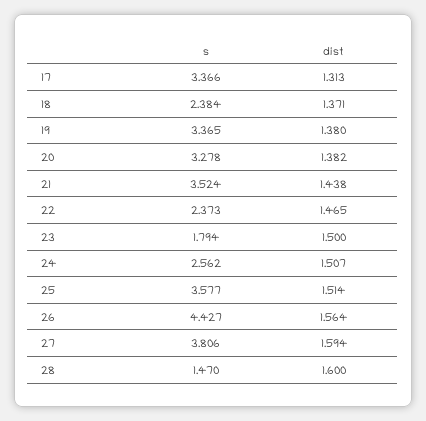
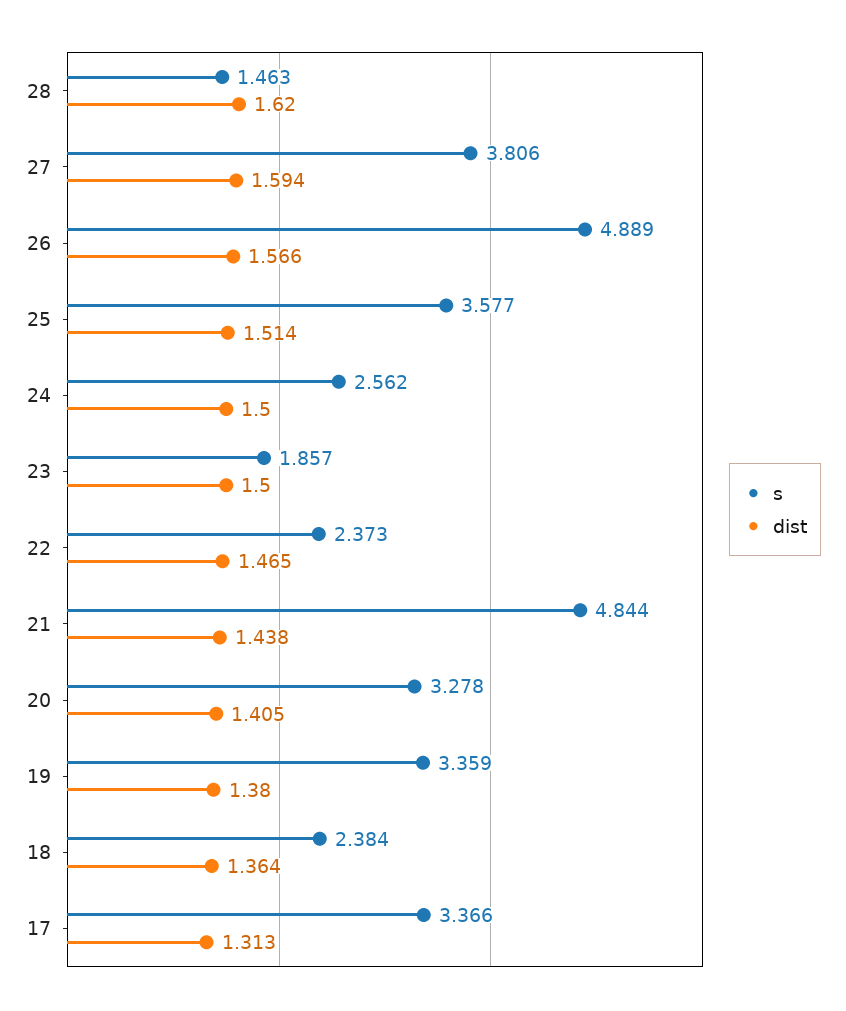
dist, 18: 1.371 -> 1.364
s, 19: 3.365 -> 3.359
dist, 20: 1.382 -> 1.405
s, 21: 3.524 -> 4.844
s, 23: 1.794 -> 1.857
dist, 24: 1.507 -> 1.5
s, 26: 4.427 -> 4.889
dist, 26: 1.564 -> 1.566
s, 28: 1.47 -> 1.463
dist, 28: 1.6 -> 1.62

